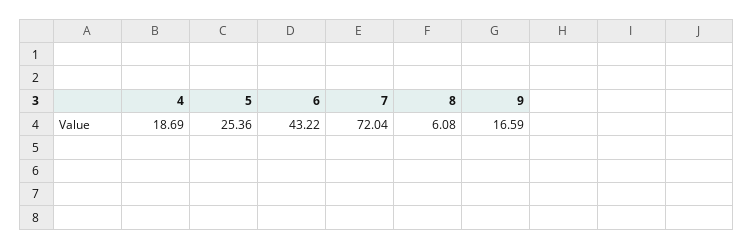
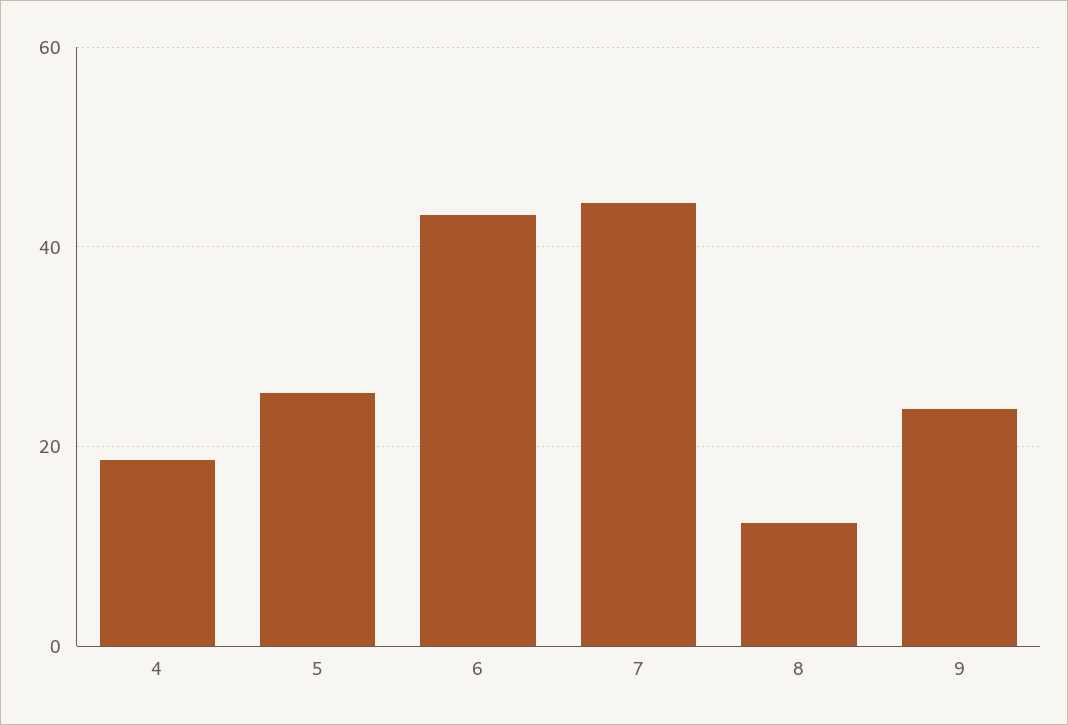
7: 72.04 -> 44
8: 6.08 -> 12
9: 16.59 -> 24

